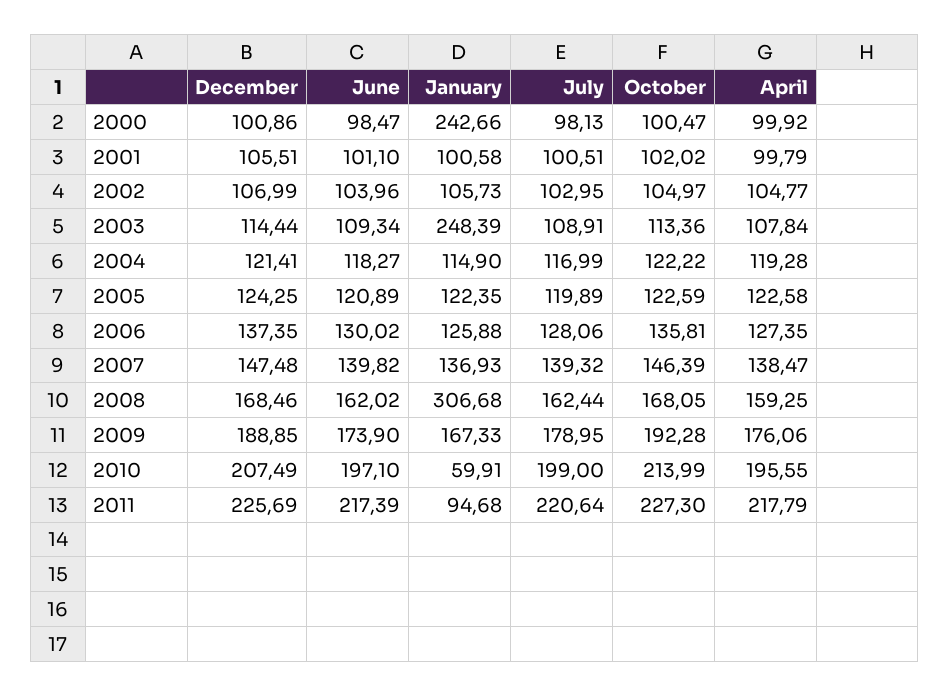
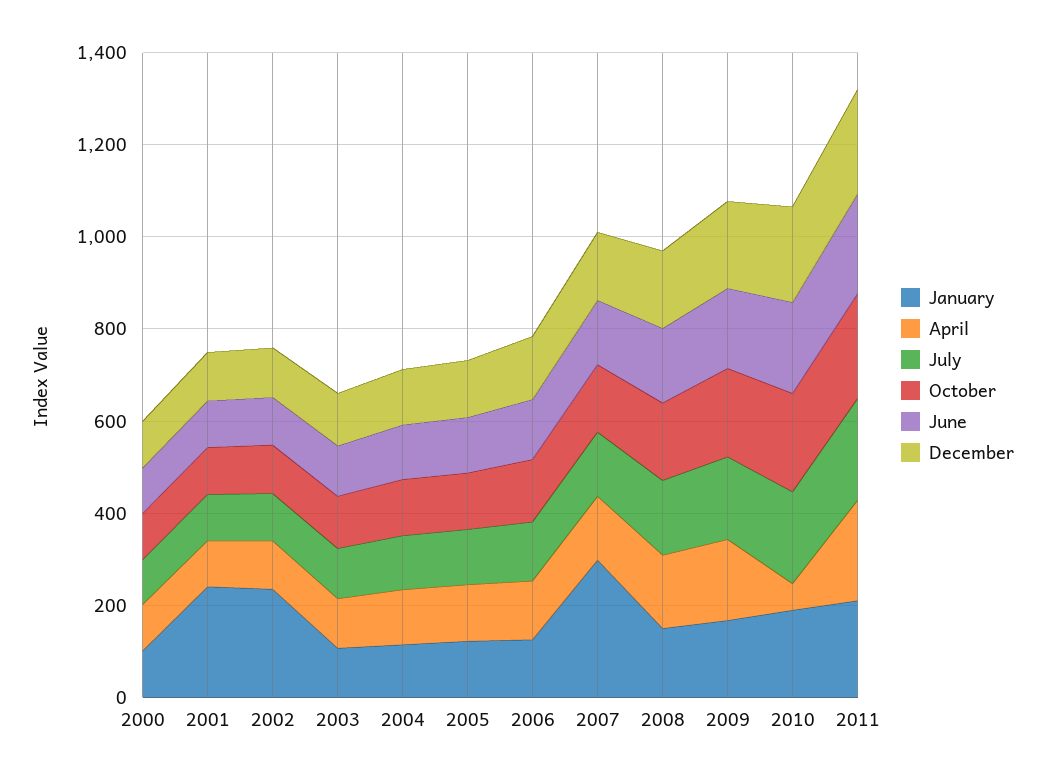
January, 2000: 242.66 -> 100
January, 2001: 100.58 -> 250
January, 2002: 105.73 -> 250
January, 2003: 248.39 -> 100
January, 2007: 136.93 -> 300
January, 2008: 306.68 -> 150
January, 2010: 59.91 -> 200
April, 2010: 195.55 -> 50
January, 2011: 94.68 -> 200

